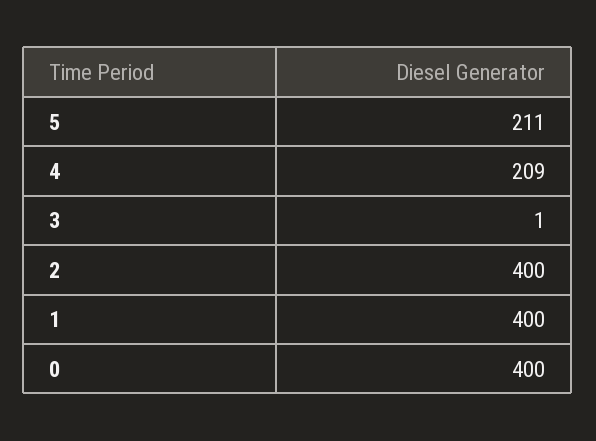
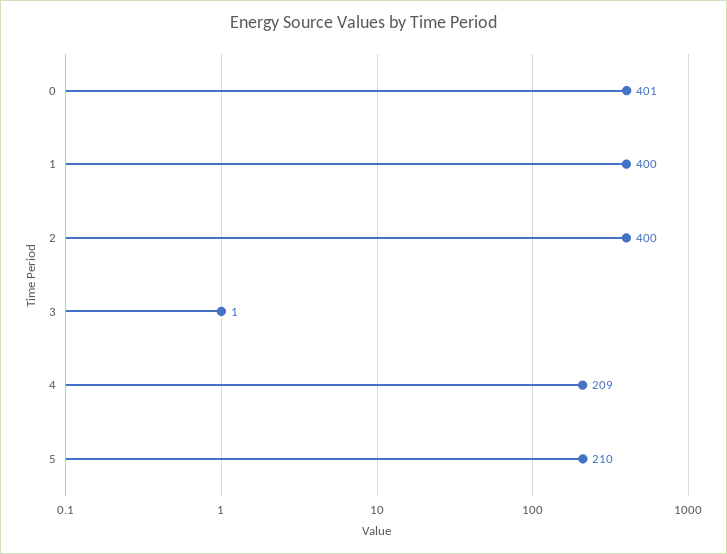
5: 211 -> 210
0: 400 -> 401

